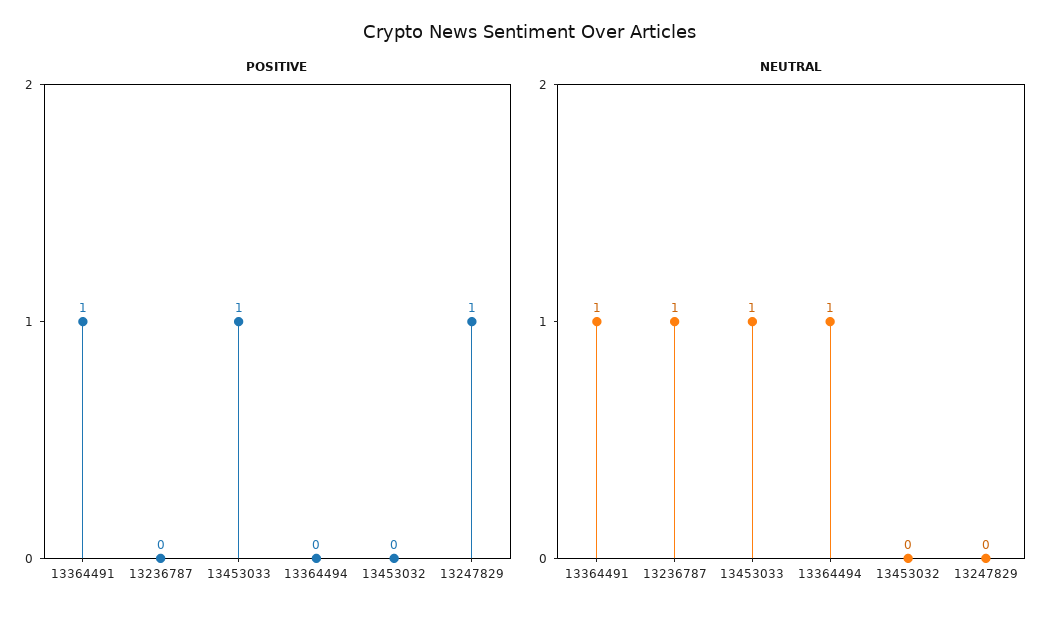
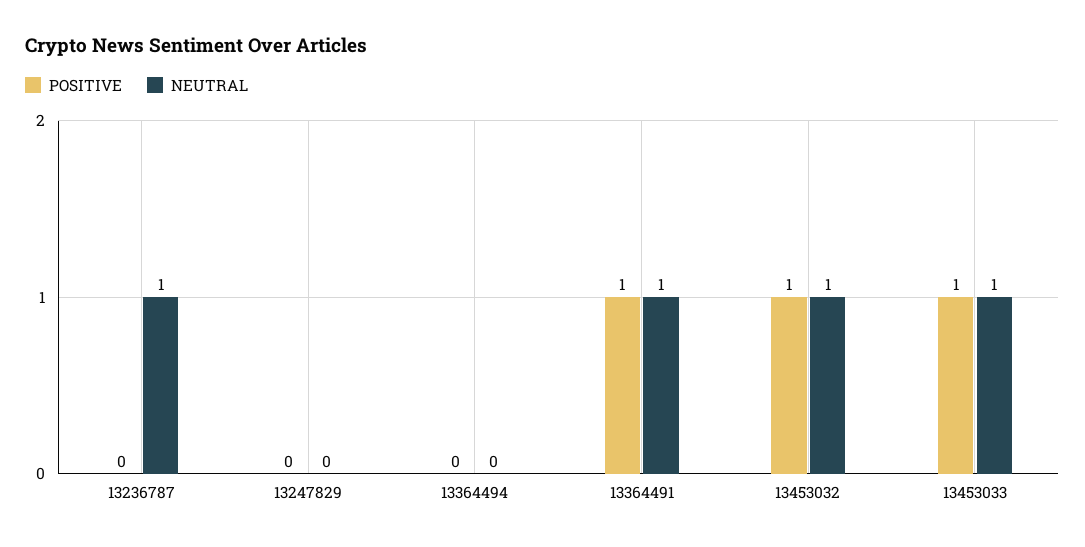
POSITIVE, 13453032: 0 -> 1
POSITIVE, 13247829: 1 -> 0
NEUTRAL, 13364494: 1 -> 0
NEUTRAL, 13453032: 0 -> 1

